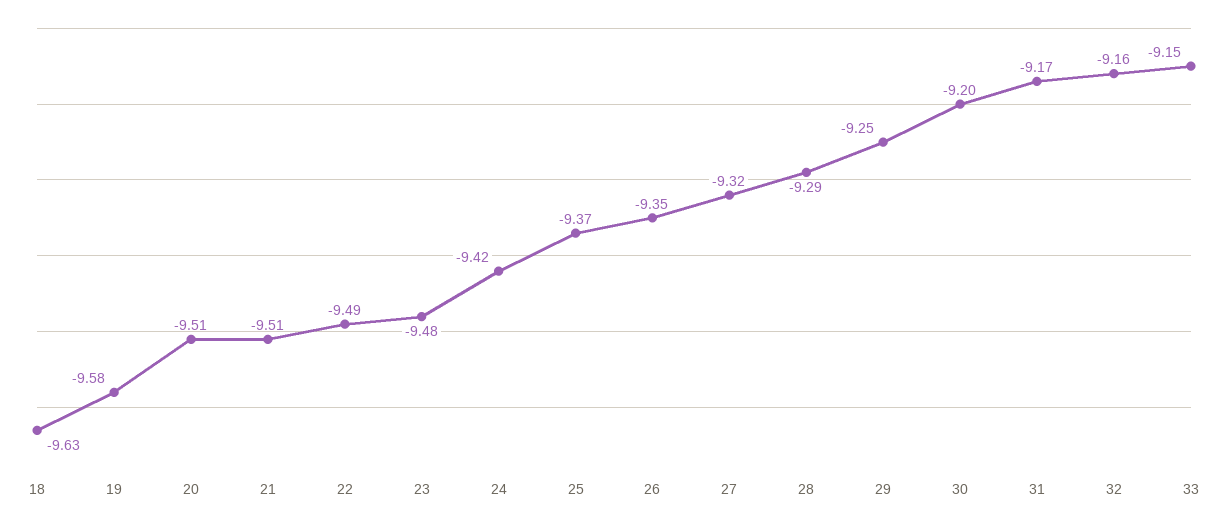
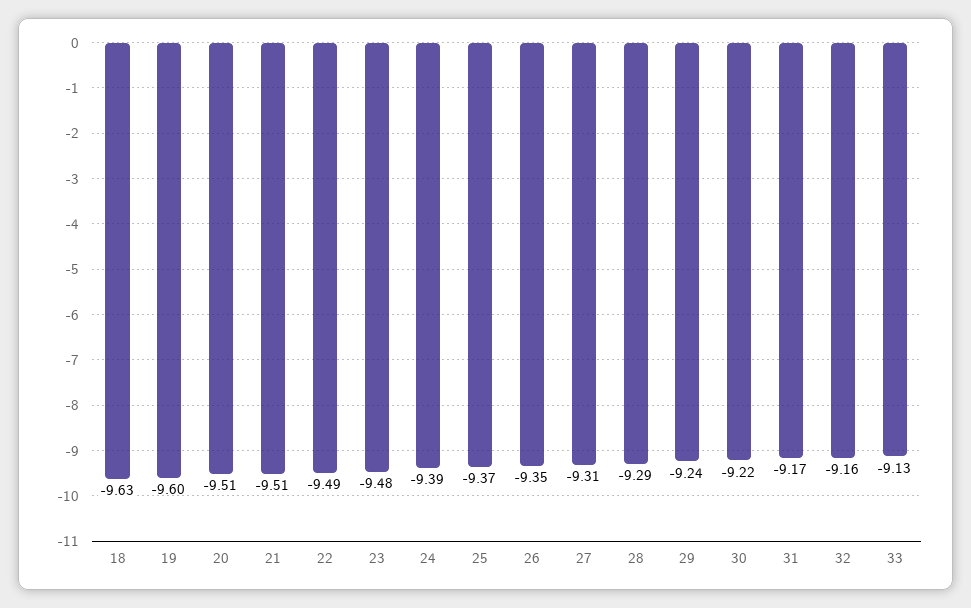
19: -9.58 -> -9.6
24: -9.42 -> -9.39
27: -9.32 -> -9.31
29: -9.25 -> -9.24
30: -9.2 -> -9.22
33: -9.15 -> -9.13

